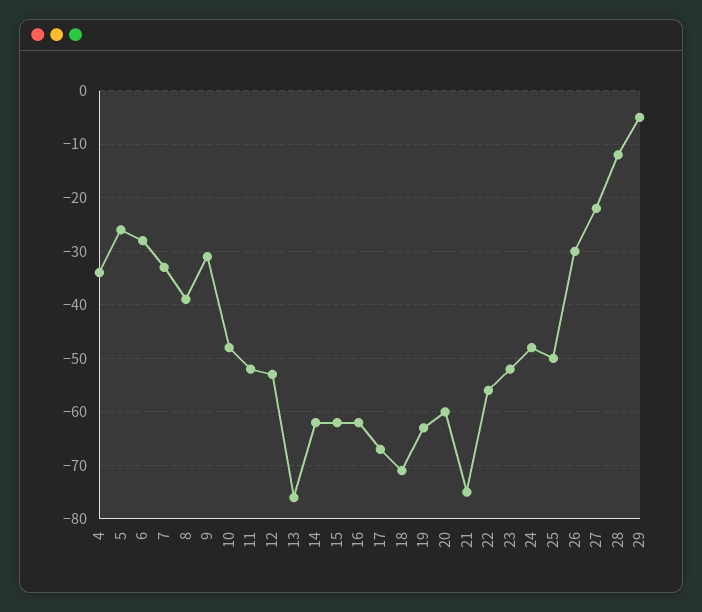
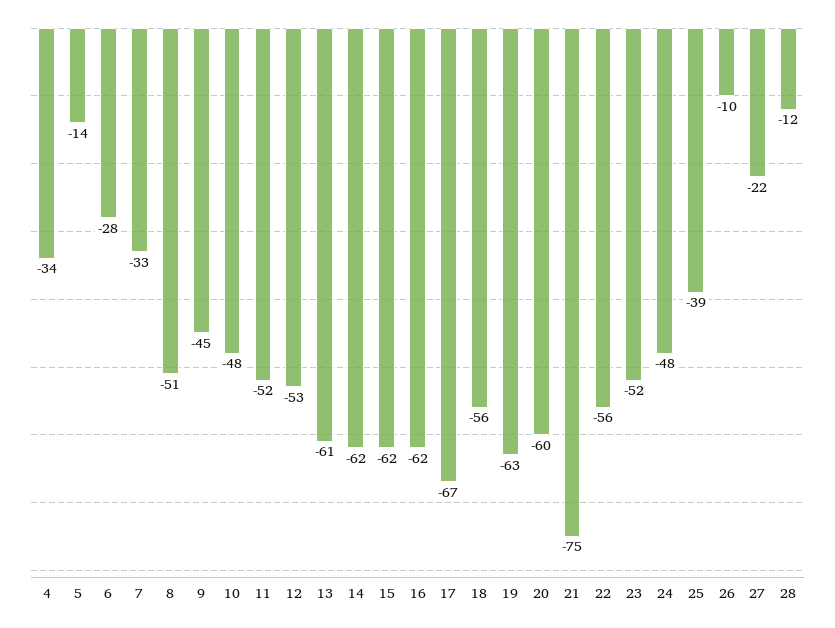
5: -25 -> -14
8: -40 -> -51
9: -30 -> -45
13: -75 -> -61
18: -70 -> -56
25: -50 -> -39
26: -30 -> -10
29: -5 -> none

